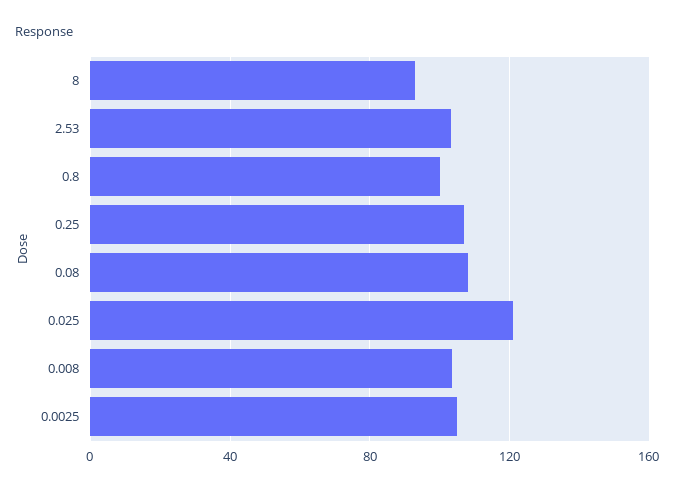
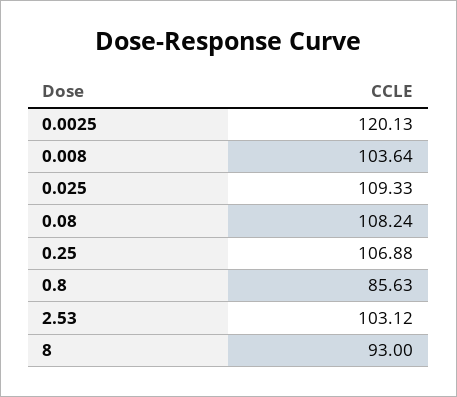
0.8: 100 -> 85.63
0.025: 120 -> 109.33
0.0025: 105 -> 120.13

